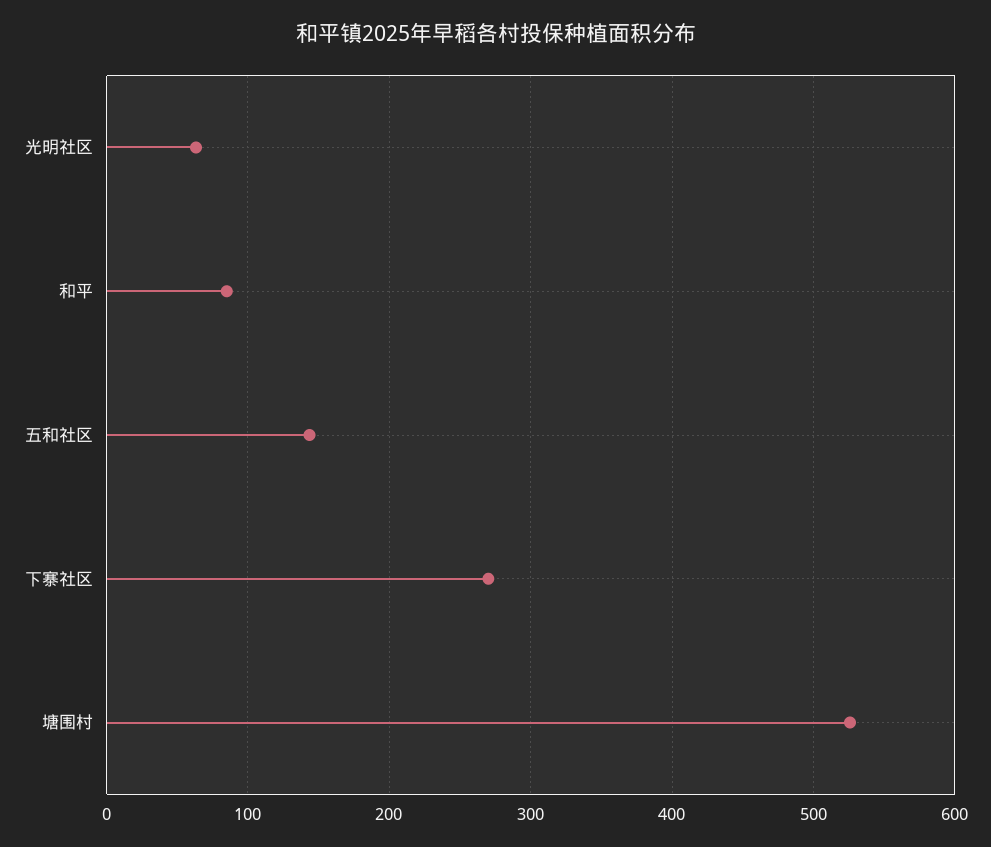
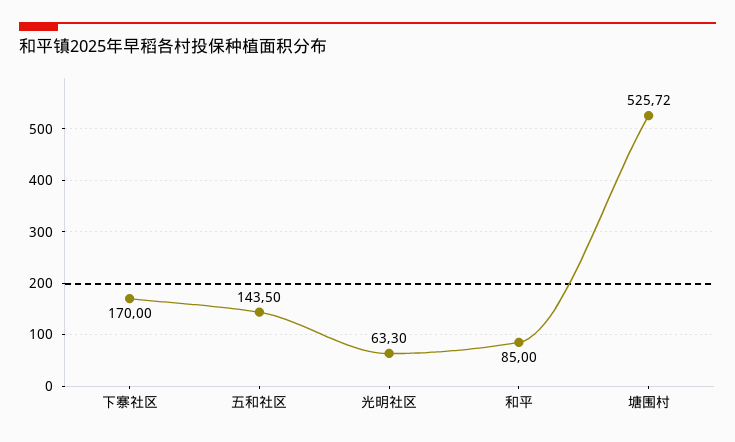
下寨社区: 270 -> 170

